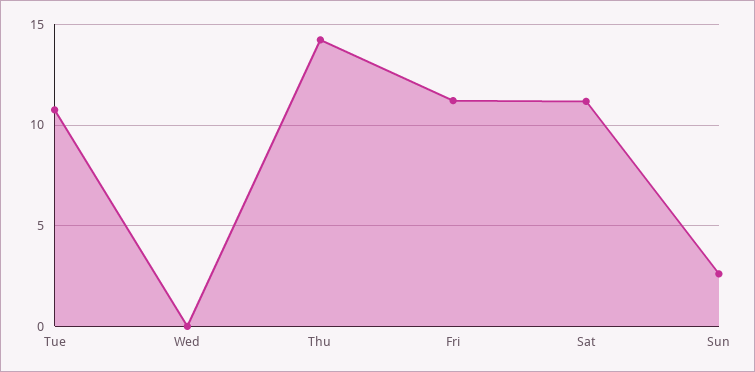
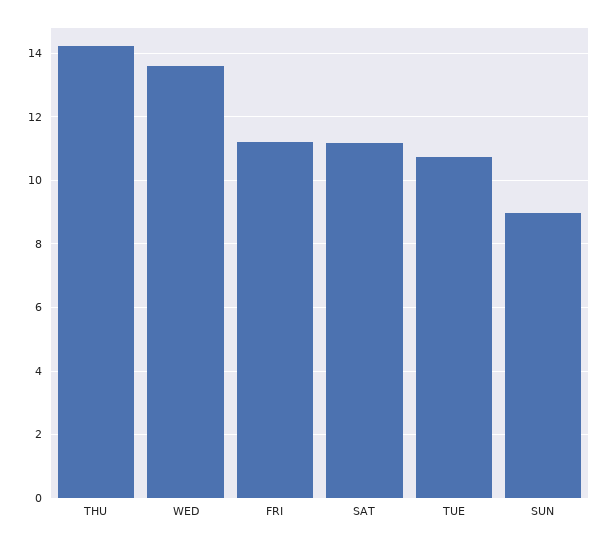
Wed: 0 -> 13.6
Sun: 2.5 -> 9

